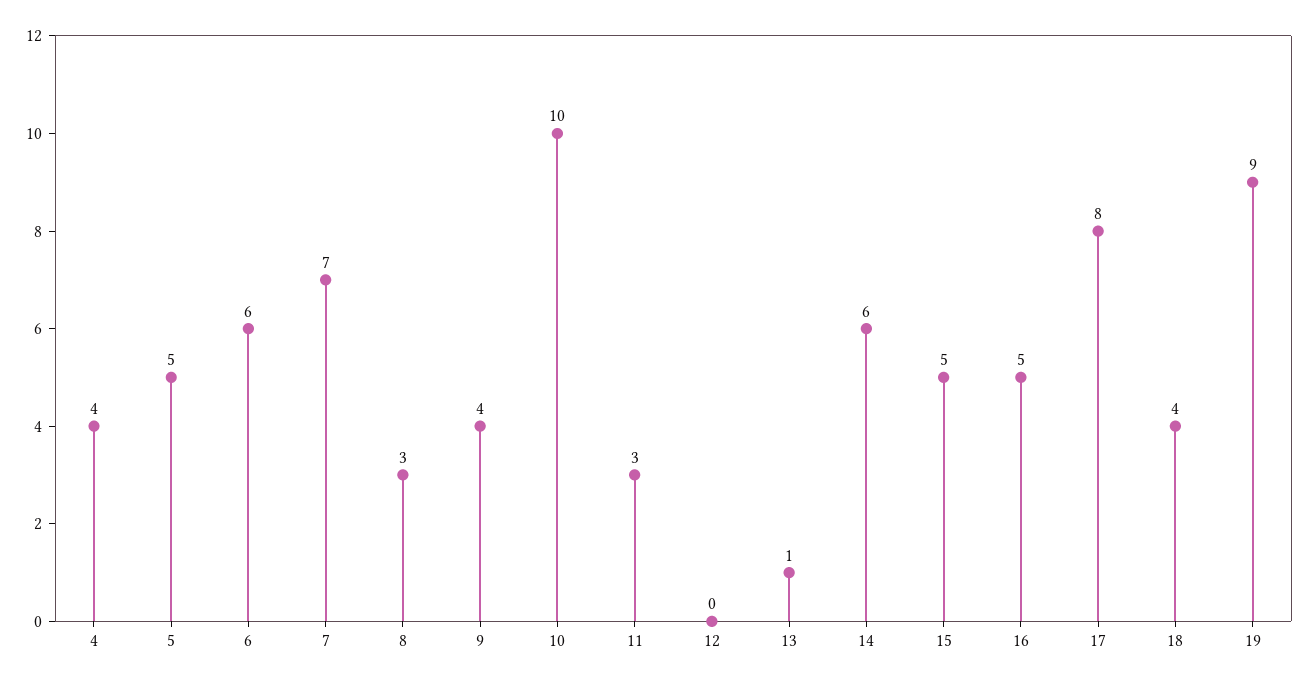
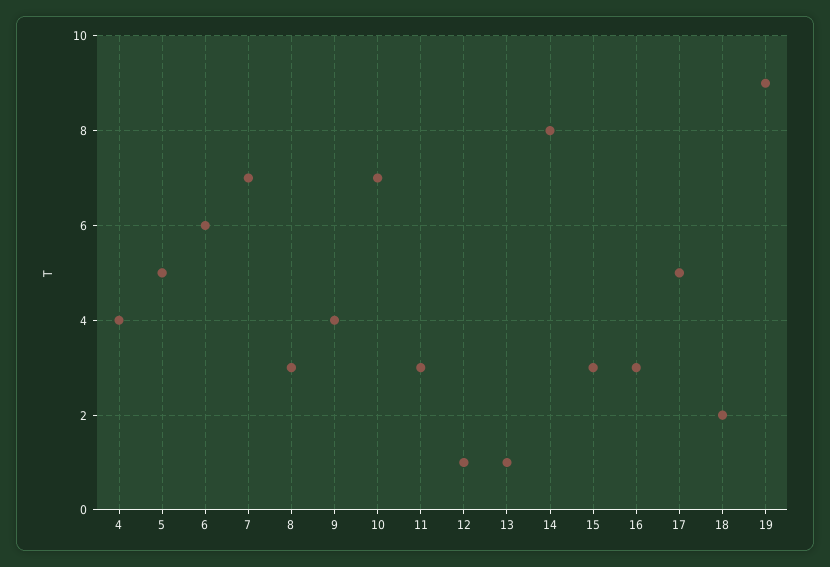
10: 10 -> 7
12: 0 -> 1
14: 6 -> 8
15: 5 -> 3
16: 5 -> 3
17: 8 -> 5
18: 4 -> 2

